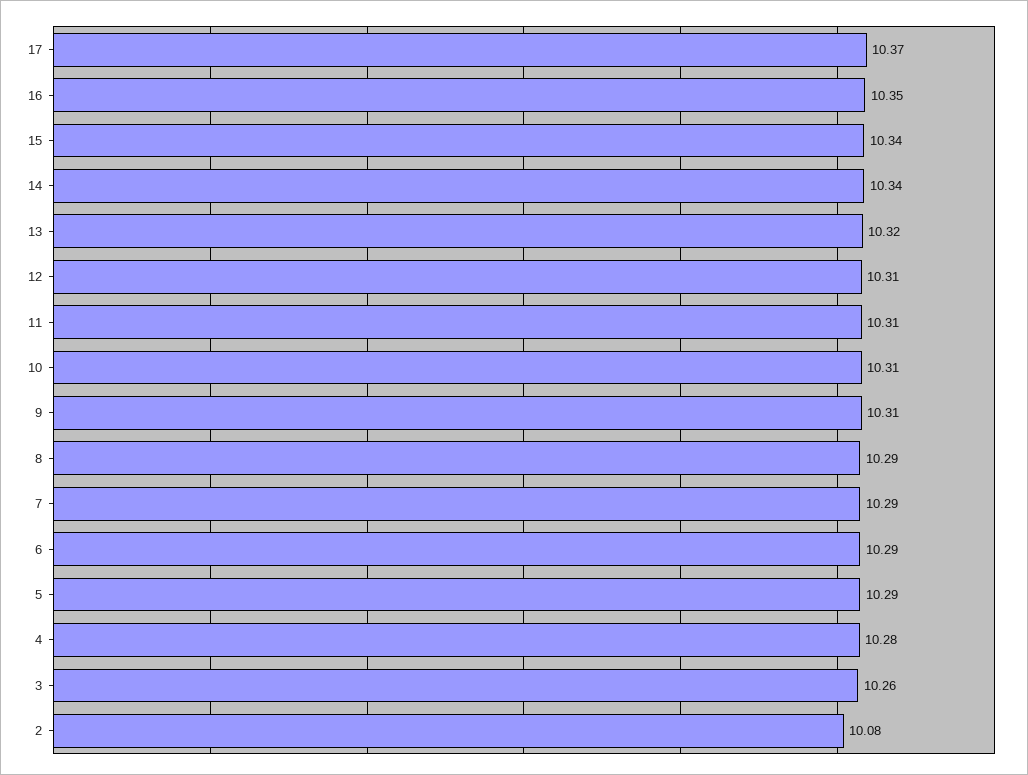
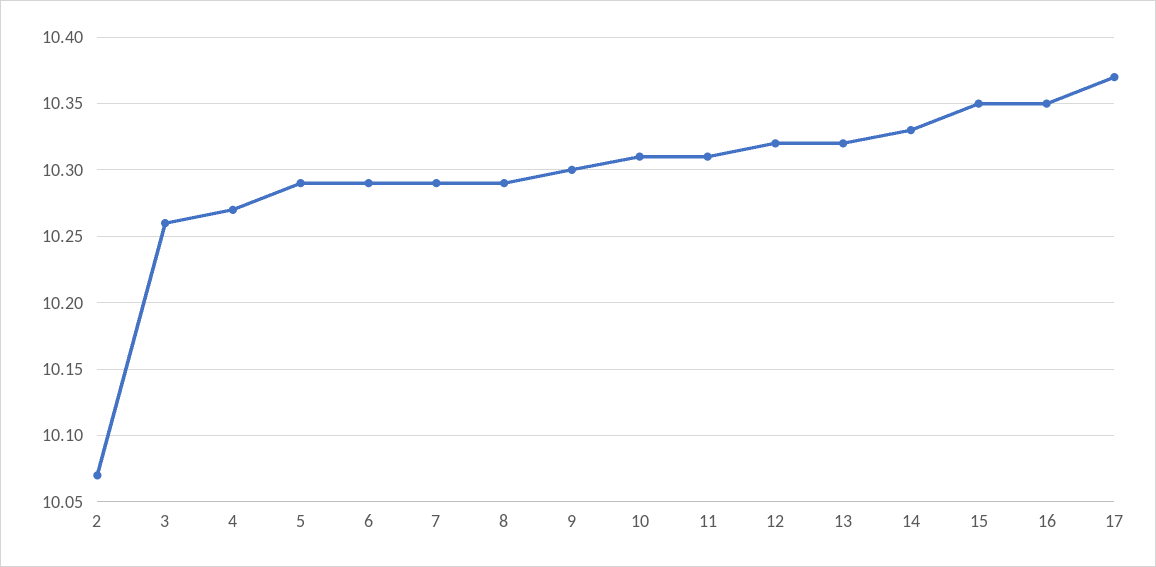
15: 10.34 -> 10.35
14: 10.34 -> 10.33
12: 10.31 -> 10.32
9: 10.31 -> 10.3
4: 10.28 -> 10.27
2: 10.08 -> 10.07

